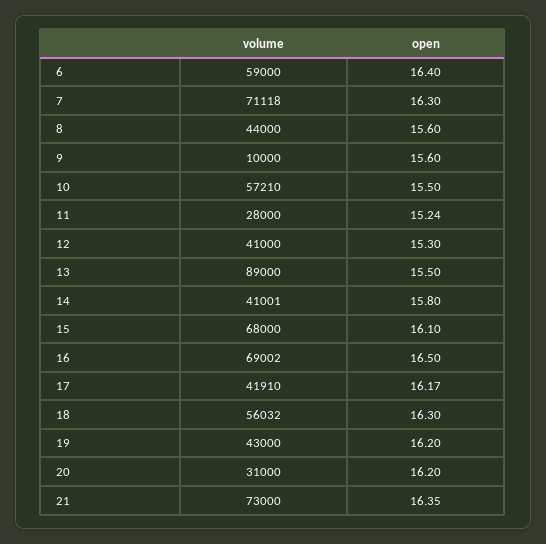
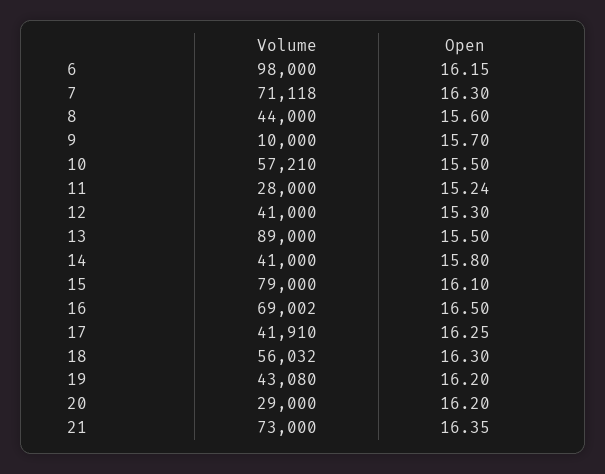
volume, 6: 59000 -> 98000
open, 6: 16.4 -> 16.15
open, 9: 15.6 -> 15.7
volume, 14: 41001 -> 41000
volume, 15: 68000 -> 79000
open, 17: 16.17 -> 16.25
volume, 19: 43000 -> 43080
volume, 20: 31000 -> 29000

